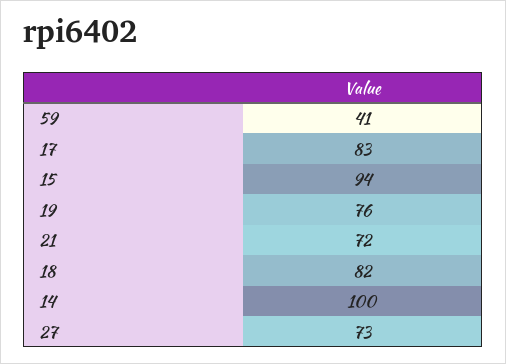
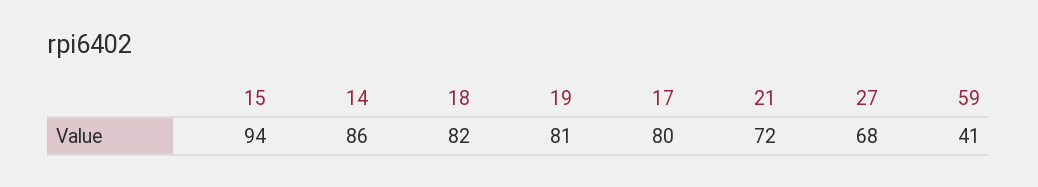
17: 83 -> 80
19: 76 -> 81
14: 100 -> 86
27: 73 -> 68

